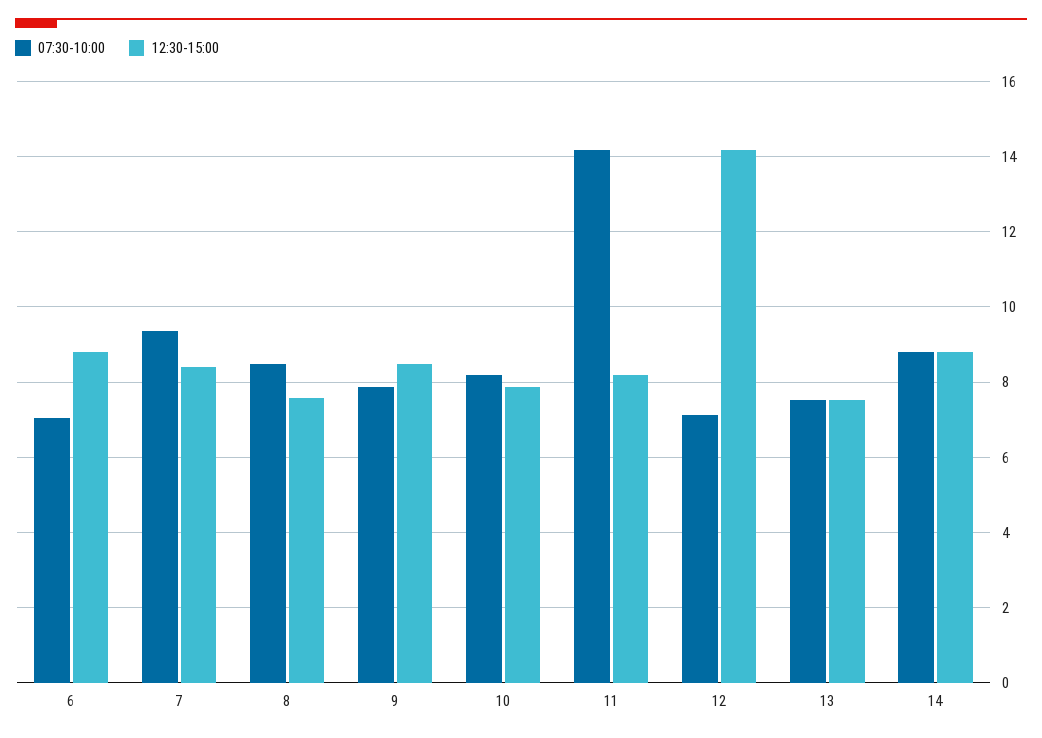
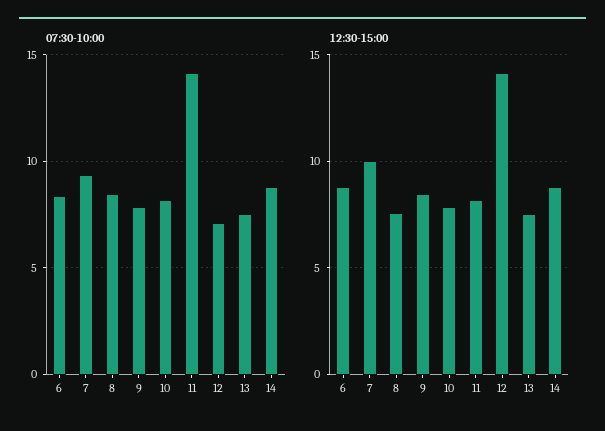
07:30-10:00, 6: 7 -> 8.5
12:30-15:00, 7: 8.4 -> 10

